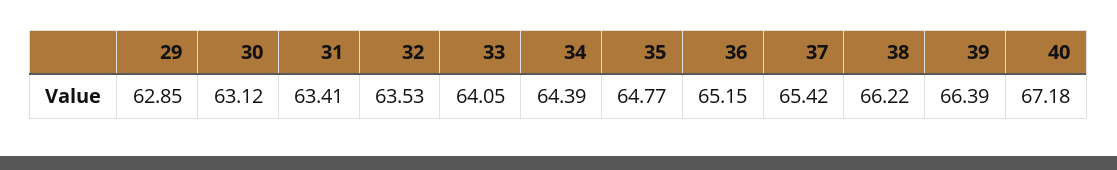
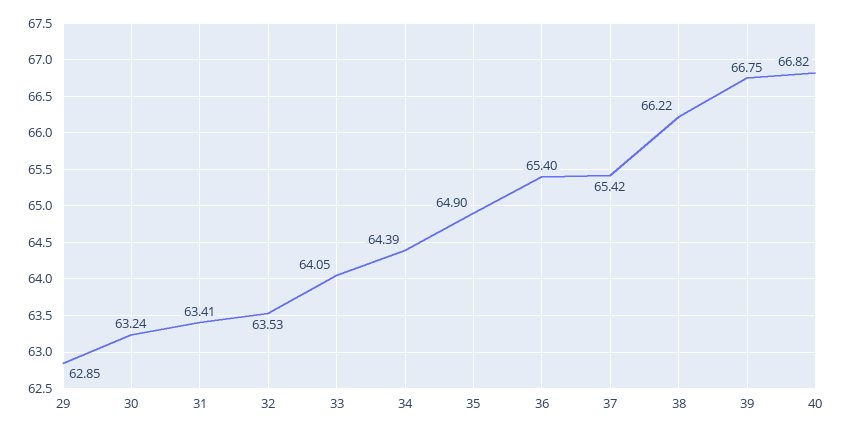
30: 63.12 -> 63.24
35: 64.77 -> 64.9
36: 65.15 -> 65.4
39: 66.39 -> 66.75
40: 67.18 -> 66.82

